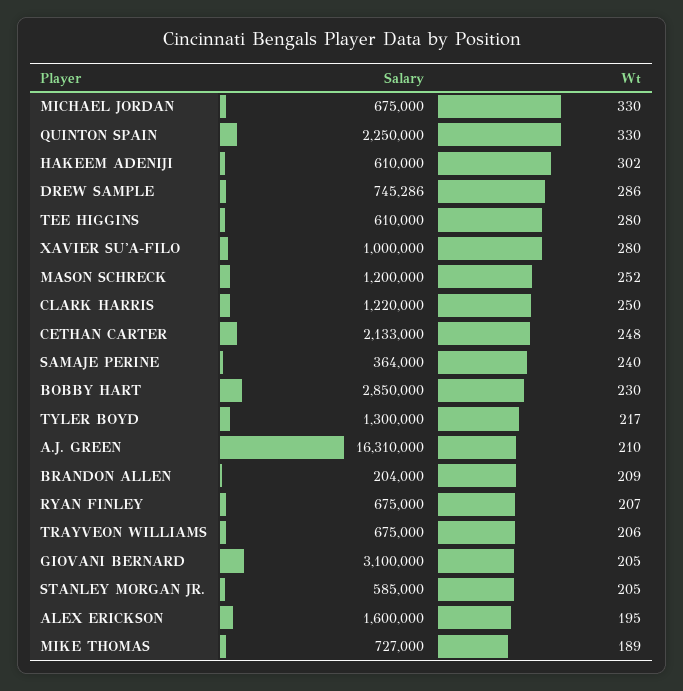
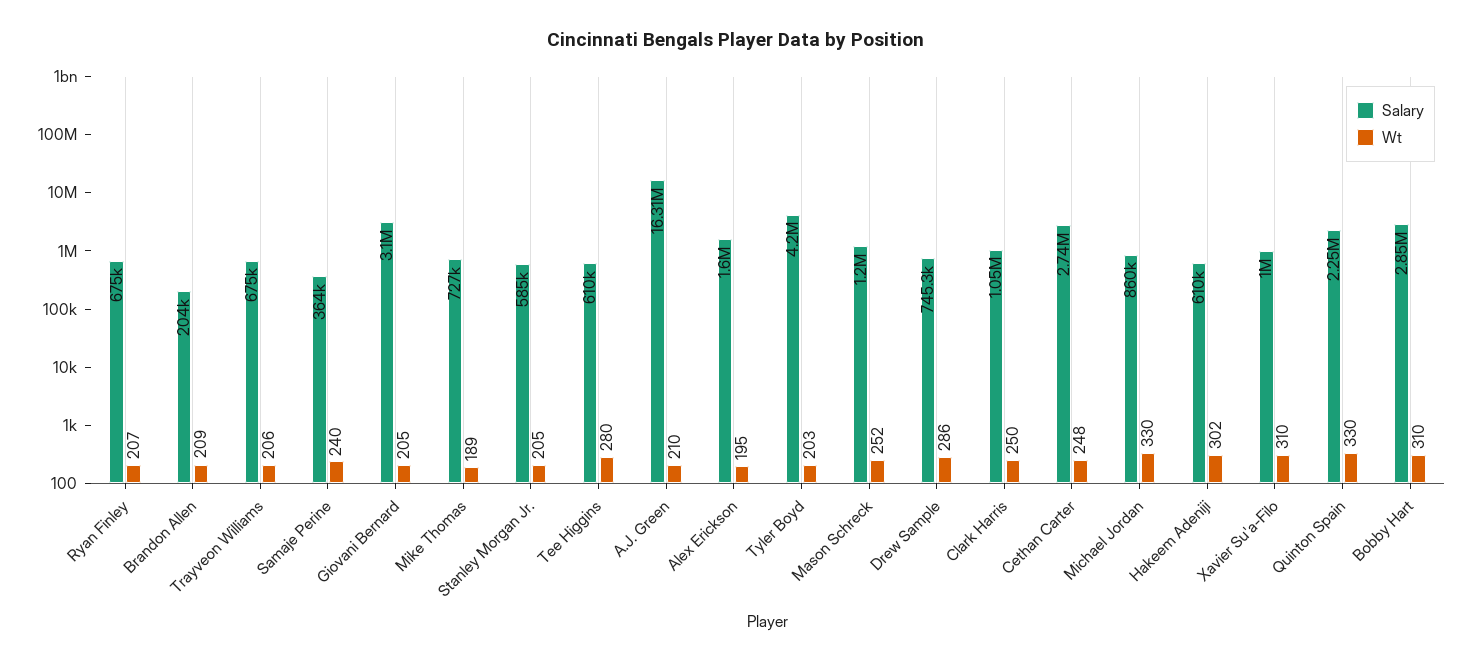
Salary, MICHAEL JORDAN: 675000 -> 860000
Wt, XAVIER SU'A-FILO: 280 -> 310
Salary, CLARK HARRIS: 1220000 -> 1050000
Salary, CETHAN CARTER: 2133000 -> 2740000
Wt, BOBBY HART: 230 -> 310
Salary, TYLER BOYD: 1300000 -> 4200000
Wt, TYLER BOYD: 217 -> 203

